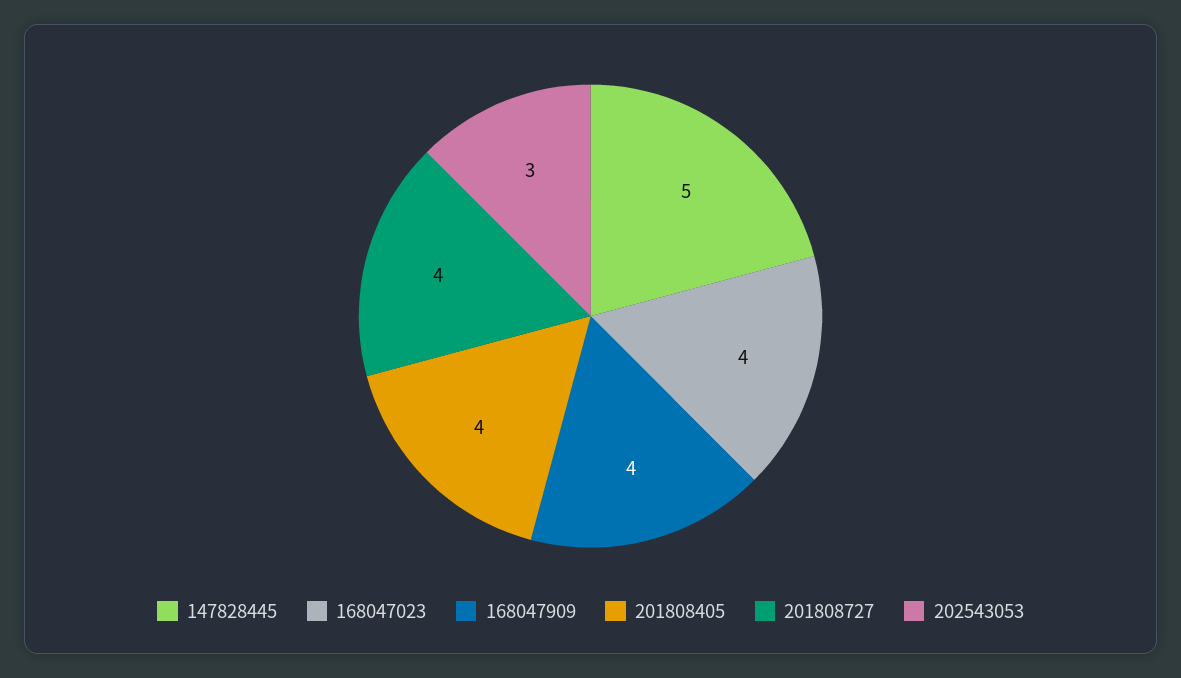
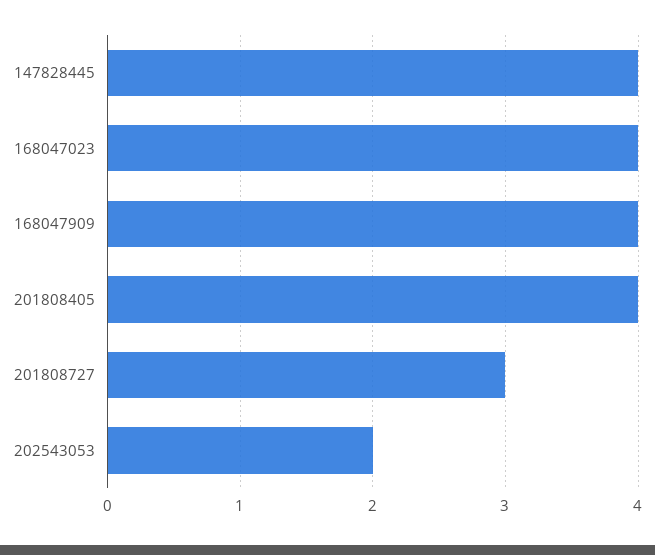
147828445: 5 -> 4
201808727: 4 -> 3
202543053: 3 -> 2

